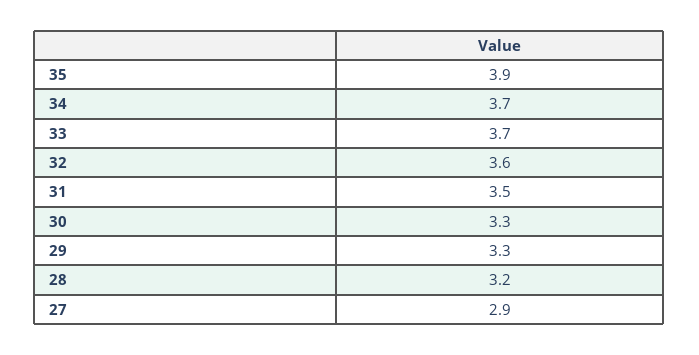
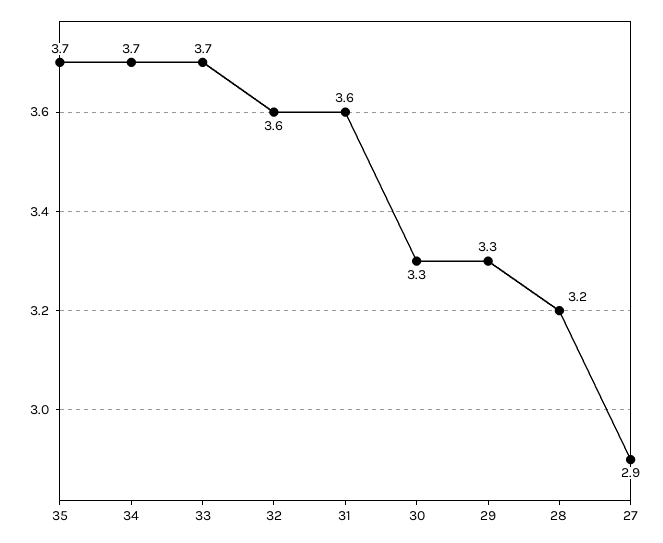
35: 3.9 -> 3.7
31: 3.5 -> 3.6

